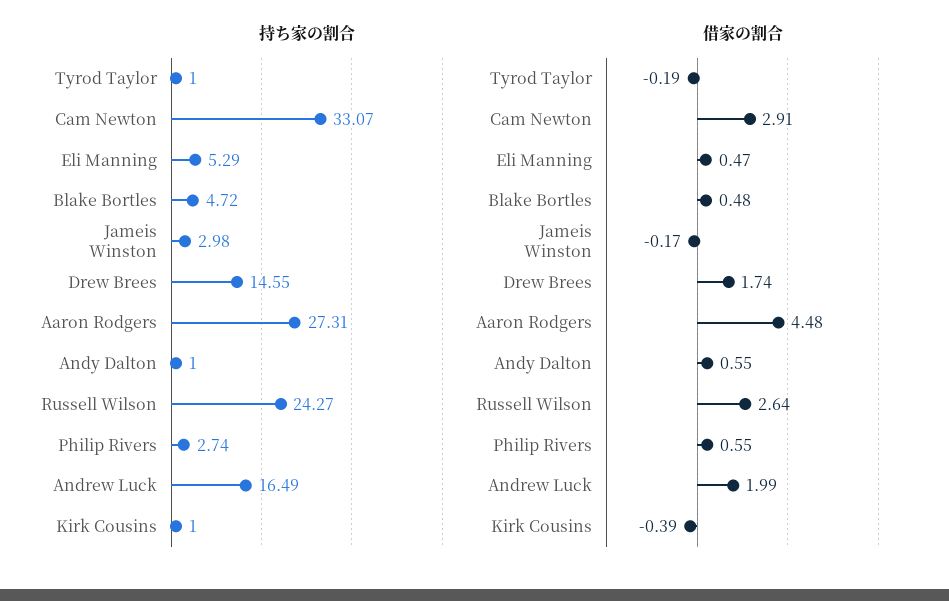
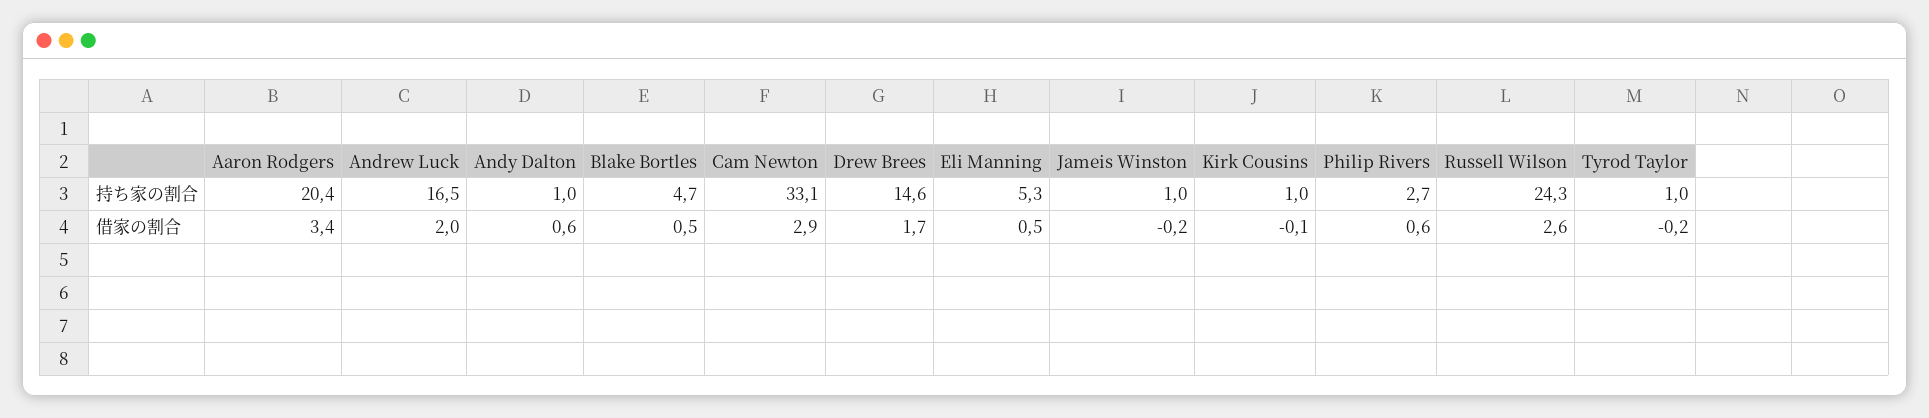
持ち家の割合, Jameis Winston: 2.98 -> 1
持ち家の割合, Aaron Rodgers: 27.31 -> 20.4
借家の割合, Aaron Rodgers: 4.48 -> 3.4
借家の割合, Kirk Cousins: -0.39 -> -0.1

